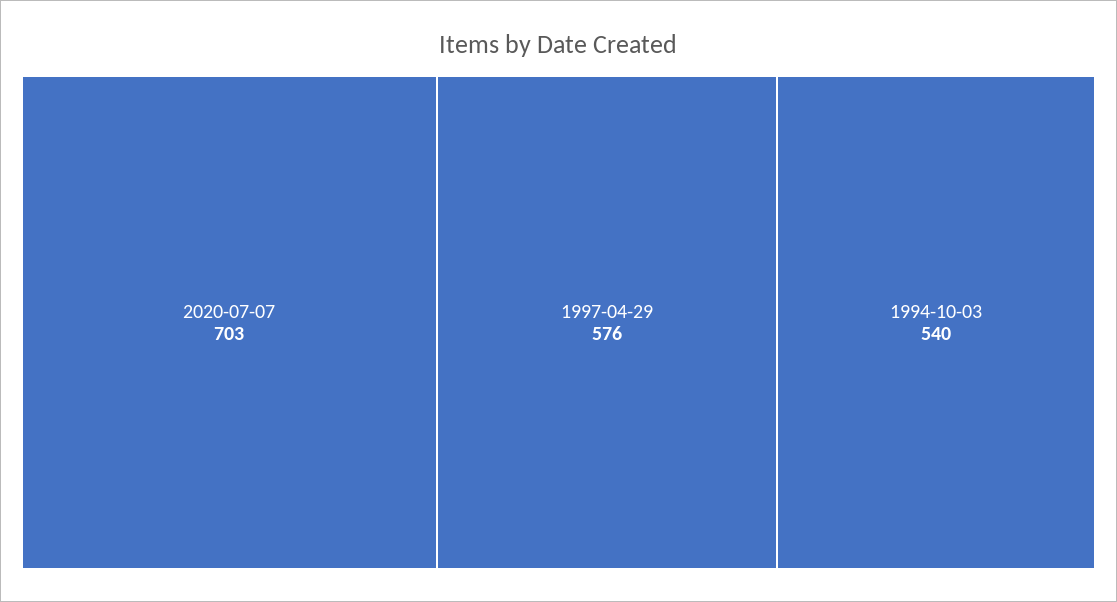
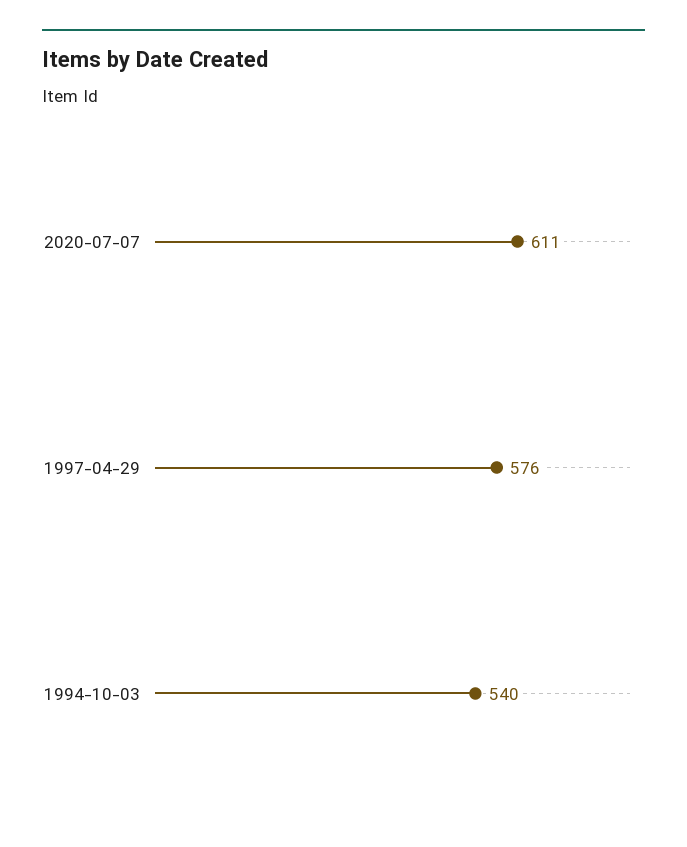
2020-07-07: 703 -> 611

